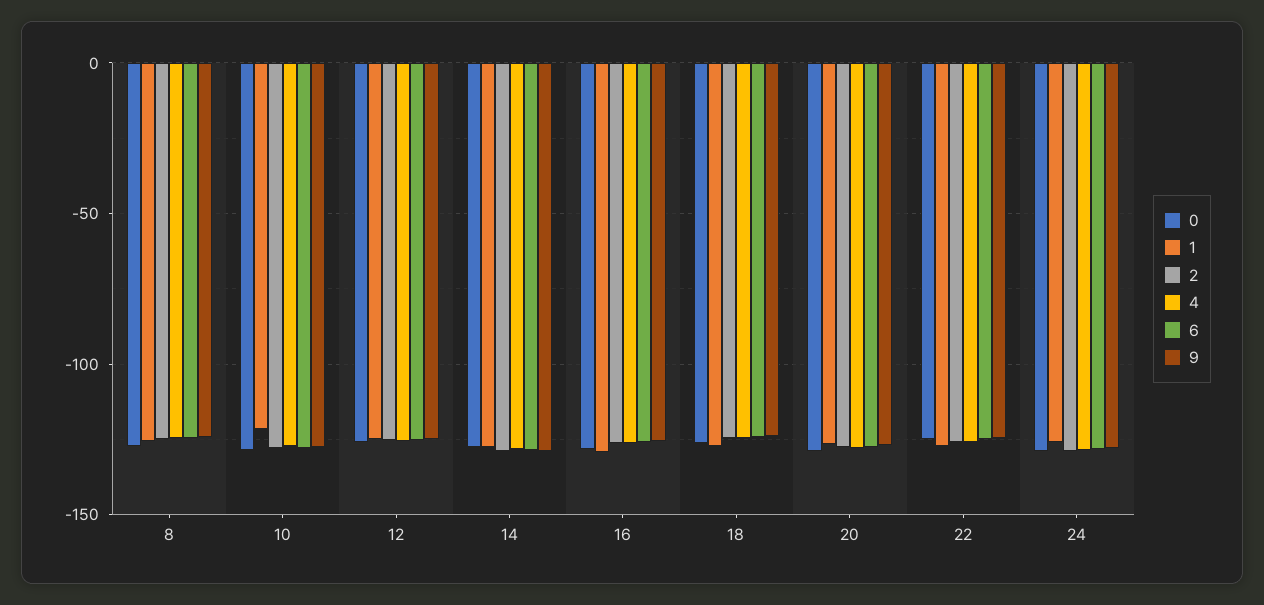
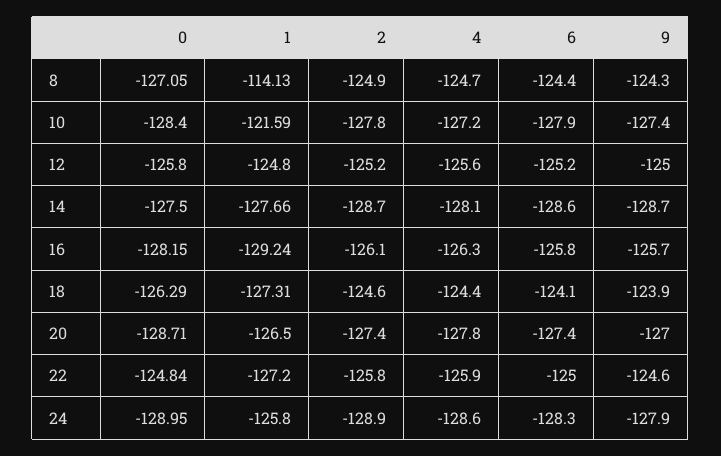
1, 8: -125 -> -114.13

